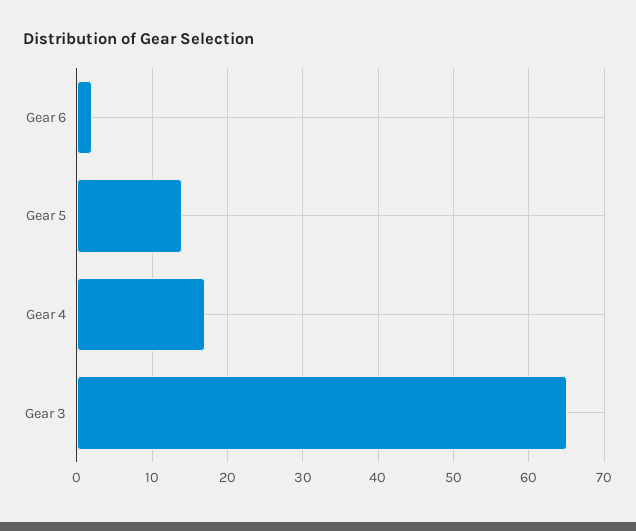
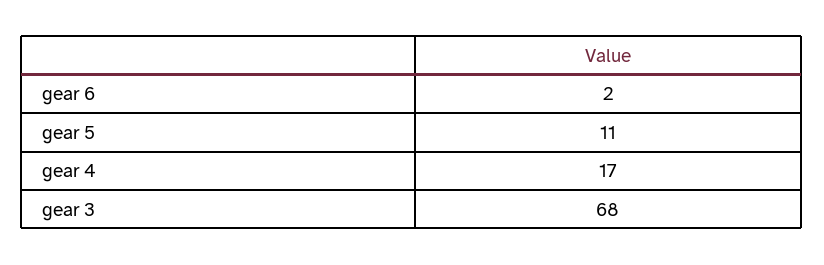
Gear 5: 14 -> 11
Gear 3: 65 -> 68

